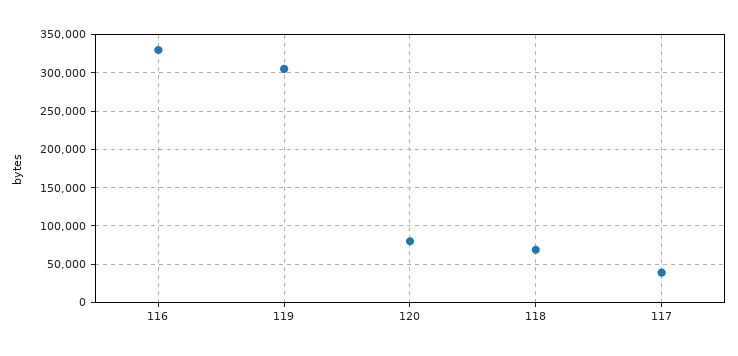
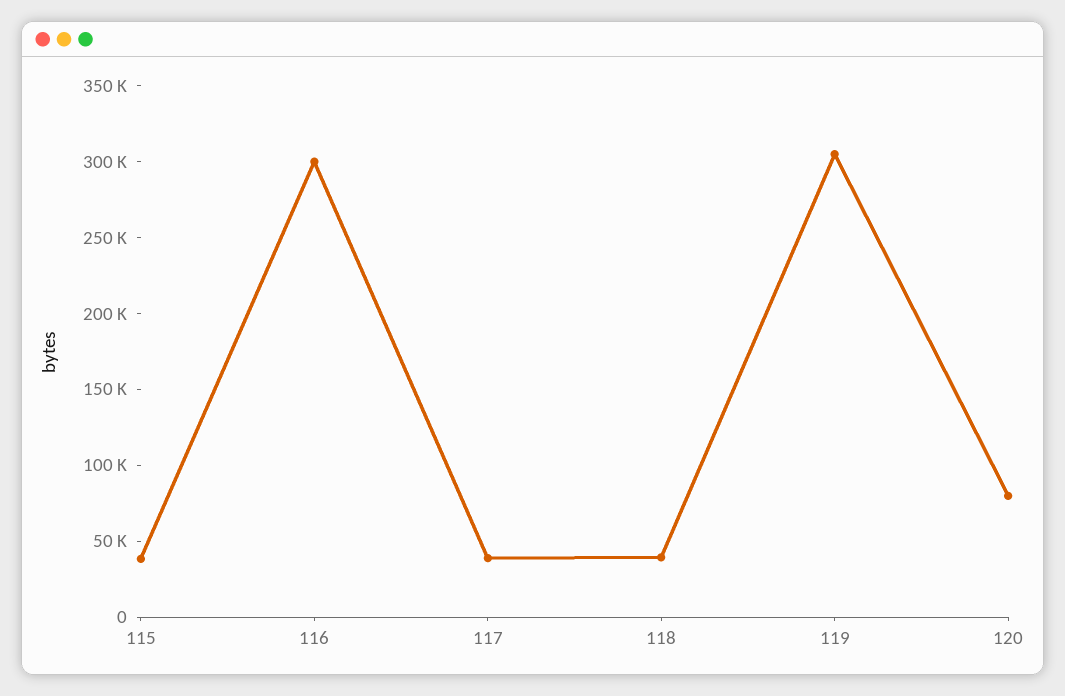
116: 330000 -> 300000
118: 70000 -> 40000
115: none -> 40000

